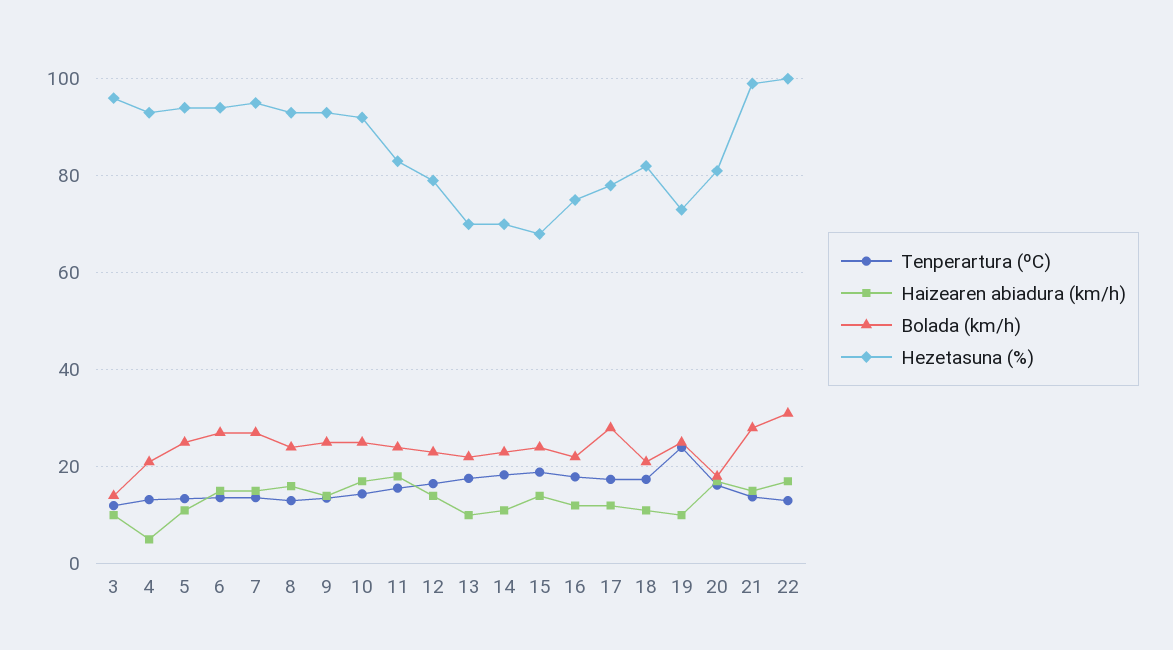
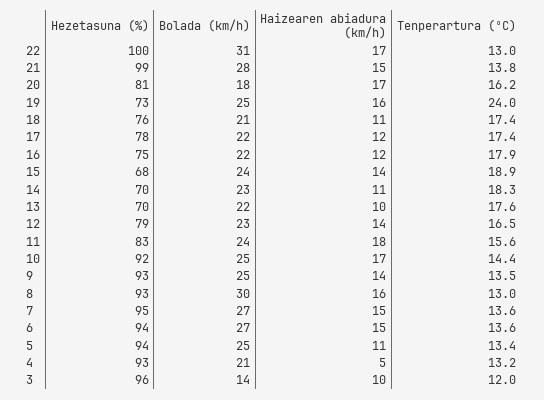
Bolada (km/h), 8: 24 -> 30
Bolada (km/h), 17: 28 -> 22
Hezetasuna (%), 18: 82 -> 76
Haizearen abiadura (km/h), 19: 10 -> 16

